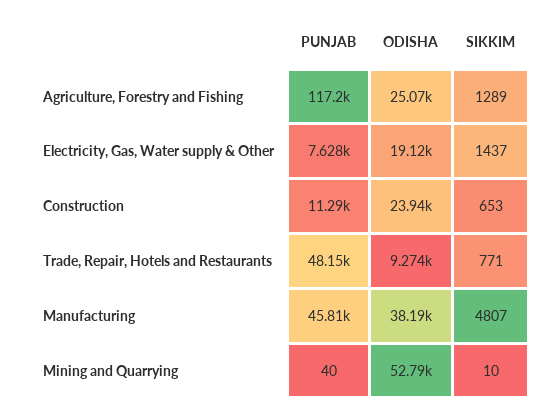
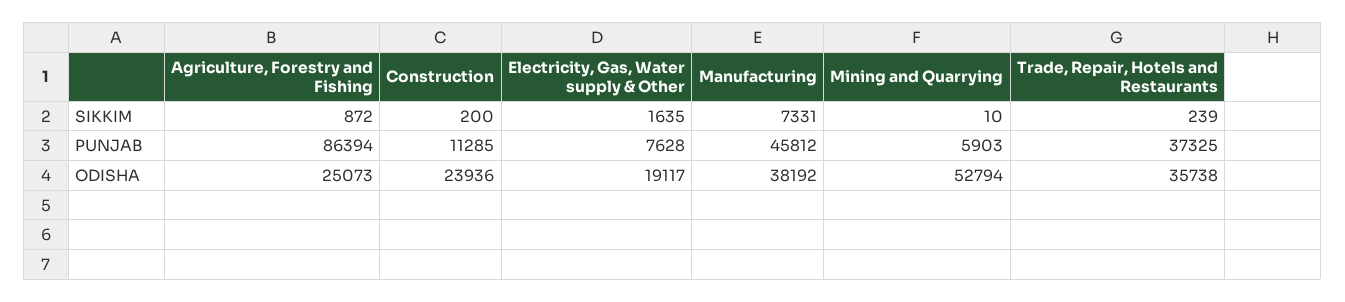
PUNJAB, Agriculture, Forestry and Fishing: 117200 -> 86394
SIKKIM, Agriculture, Forestry and Fishing: 1289 -> 872
SIKKIM, Electricity, Gas, Water supply & Other: 1437 -> 1635
SIKKIM, Construction: 653 -> 200
PUNJAB, Trade, Repair, Hotels and Restaurants: 48150 -> 37325
ODISHA, Trade, Repair, Hotels and Restaurants: 9274 -> 35738
SIKKIM, Trade, Repair, Hotels and Restaurants: 771 -> 239
SIKKIM, Manufacturing: 4807 -> 7331
PUNJAB, Mining and Quarrying: 40 -> 5903

